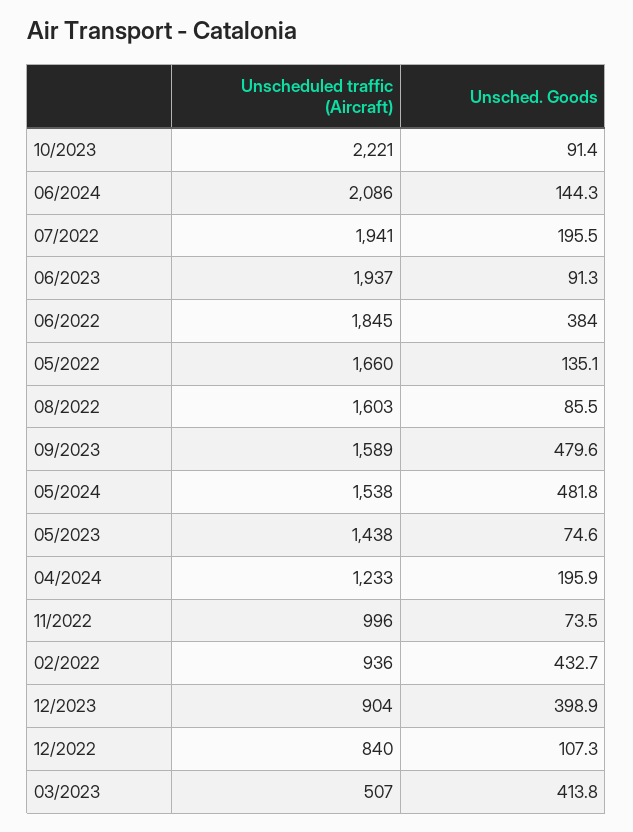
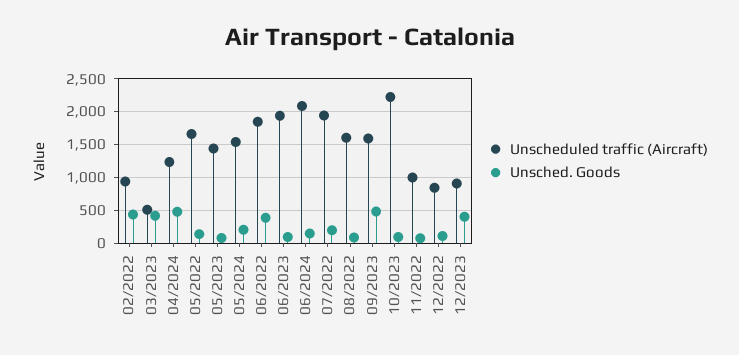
Unsched. Goods, 05/2024: 481.8 -> 200
Unsched. Goods, 04/2024: 195.9 -> 500

